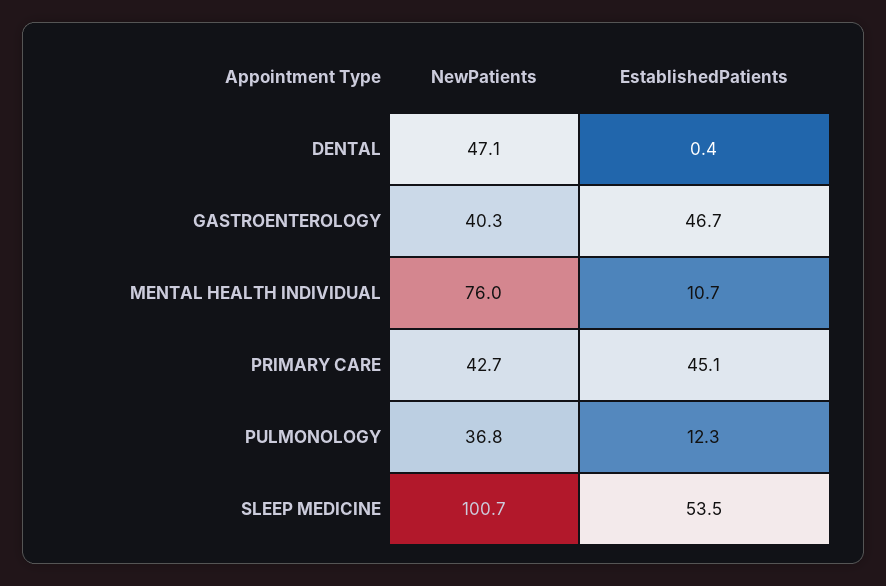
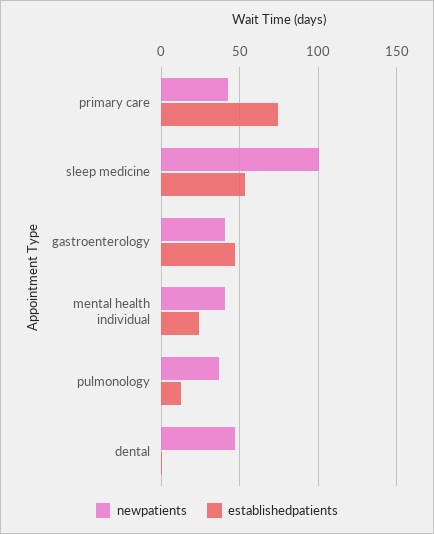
NewPatients, MENTAL HEALTH INDIVIDUAL: 76 -> 40
EstablishedPatients, MENTAL HEALTH INDIVIDUAL: 10.7 -> 25
EstablishedPatients, PRIMARY CARE: 45.1 -> 75

